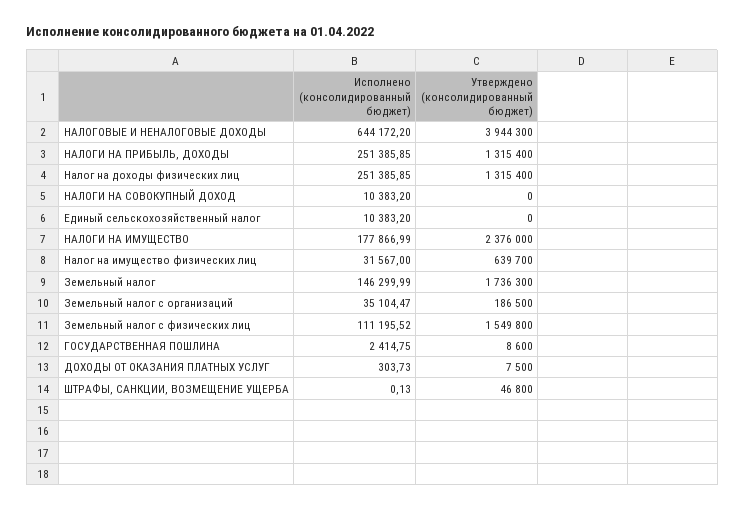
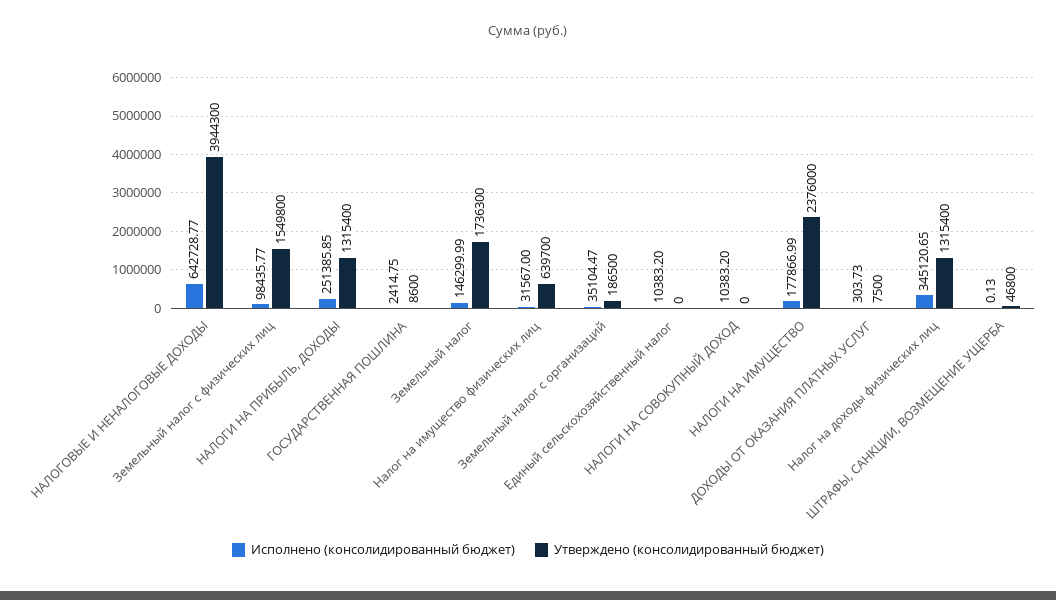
Исполнено (консолидированный бюджет), НАЛОГОВЫЕ И НЕНАЛОГОВЫЕ ДОХОДЫ: 644172.2 -> 642728.77
Исполнено (консолидированный бюджет), Налог на доходы физических лиц: 251385.85 -> 345120.65
Исполнено (консолидированный бюджет), Земельный налог с физических лиц: 111195.52 -> 98435.77

